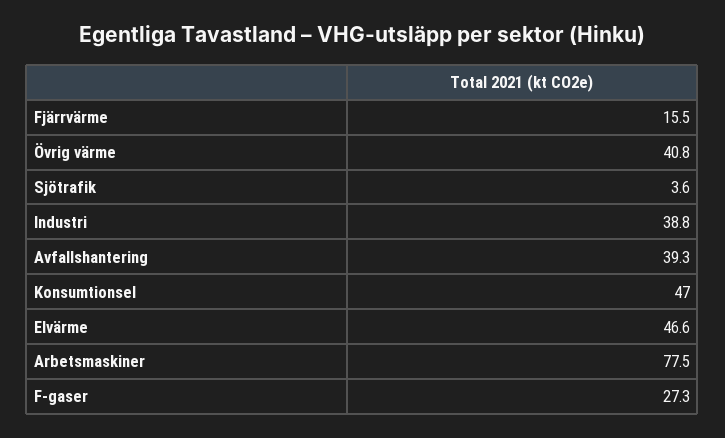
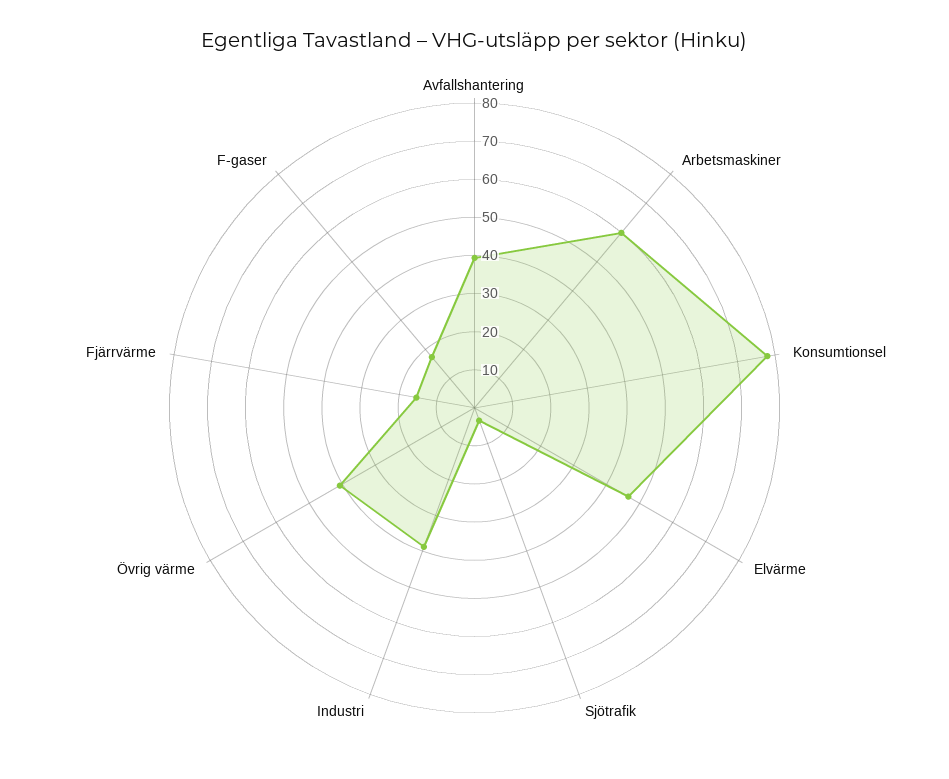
Konsumtionsel: 47 -> 77.5
Arbetsmaskiner: 77.5 -> 60
F-gaser: 27.3 -> 17.5

